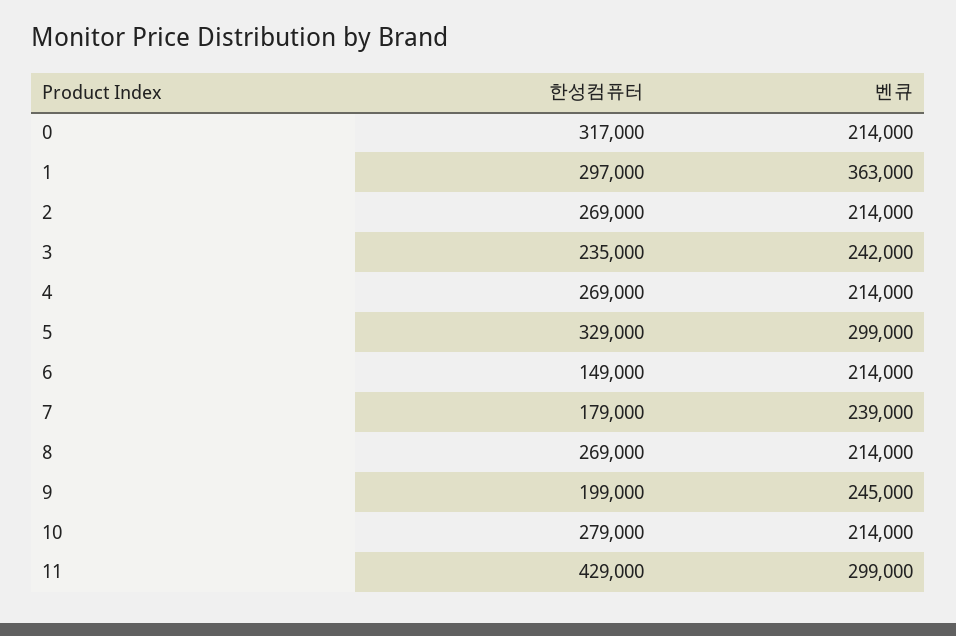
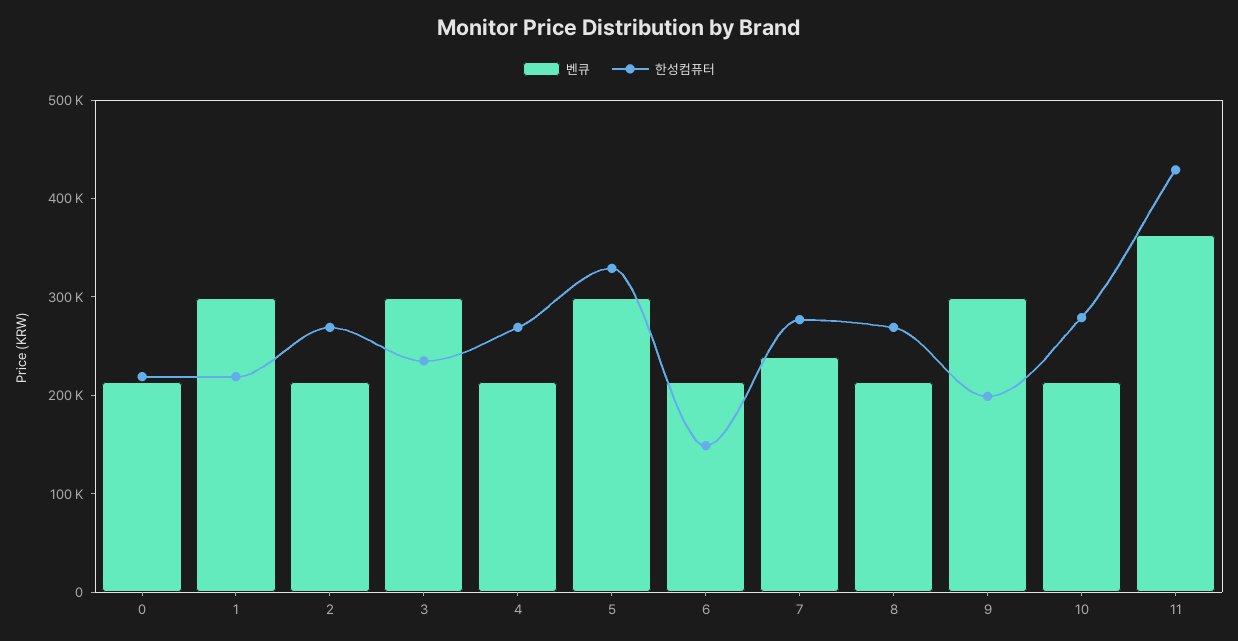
한성컴퓨터, 0: 317000 -> 220000
한성컴퓨터, 1: 297000 -> 220000
벤큐, 1: 363000 -> 300000
벤큐, 3: 242000 -> 300000
한성컴퓨터, 7: 179000 -> 280000
벤큐, 9: 245000 -> 300000
벤큐, 11: 299000 -> 360000

